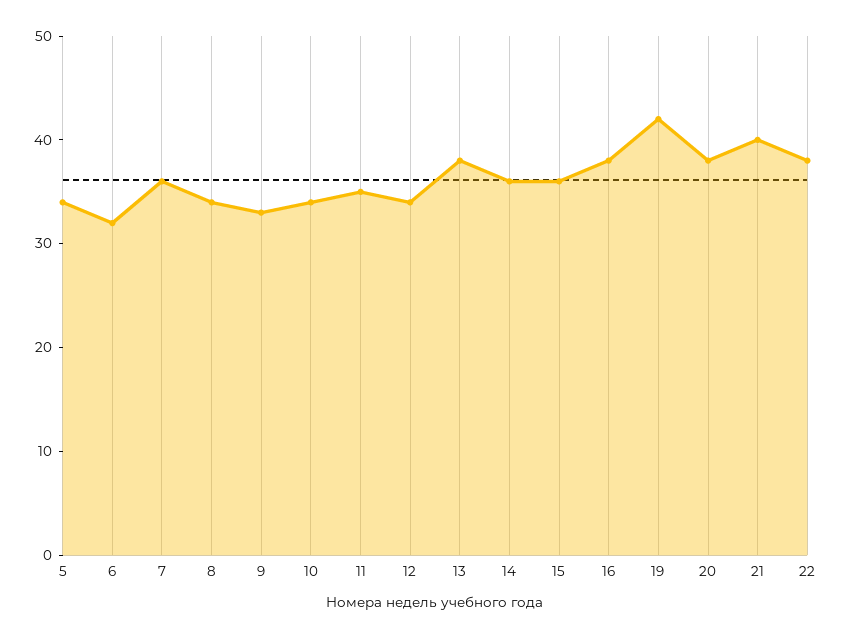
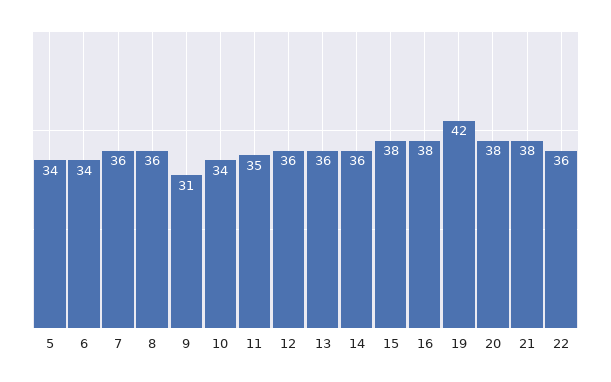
6: 32 -> 34
8: 34 -> 36
9: 33 -> 31
12: 34 -> 36
13: 38 -> 36
15: 36 -> 38
21: 40 -> 38
22: 38 -> 36

